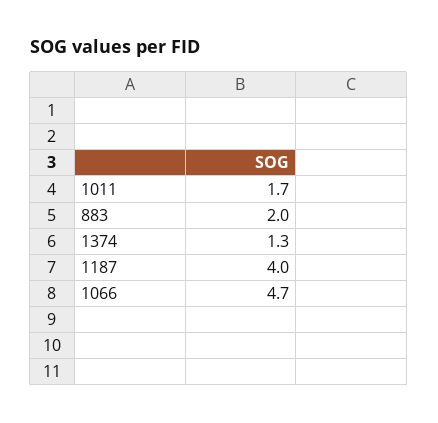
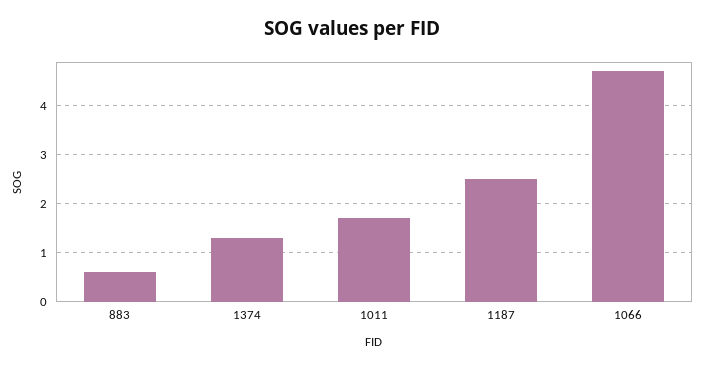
883: 2 -> 0.5
1187: 4 -> 2.5

